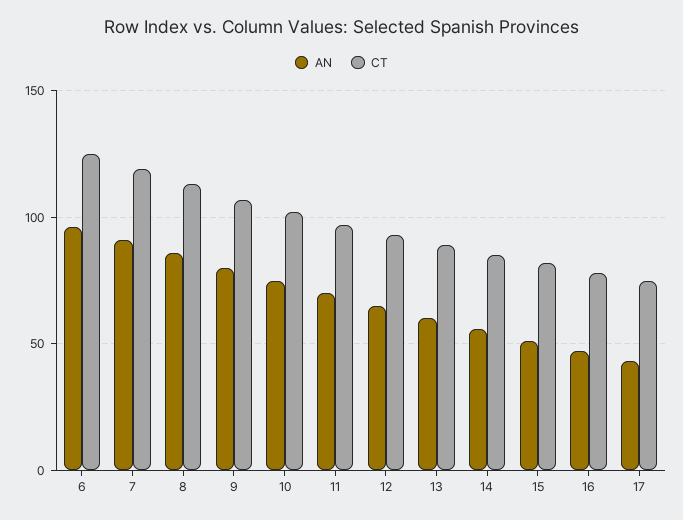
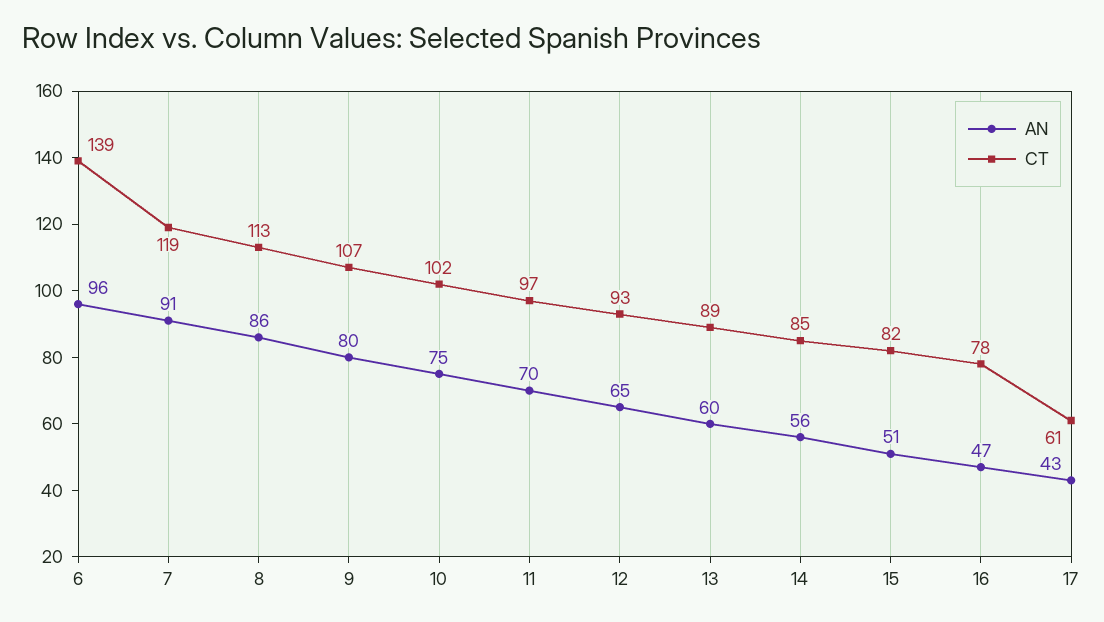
CT, 6: 125 -> 139
CT, 17: 75 -> 61

